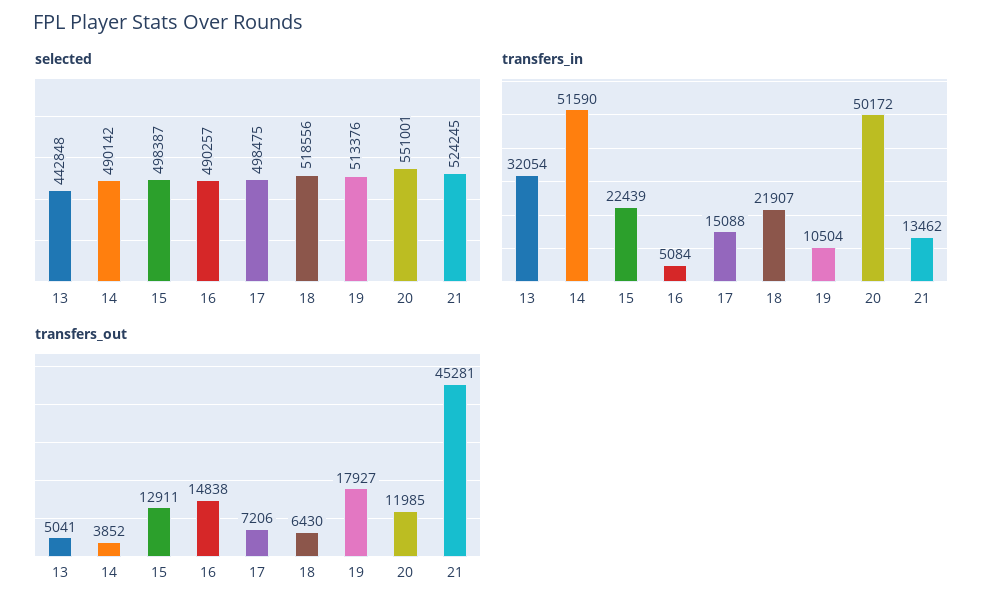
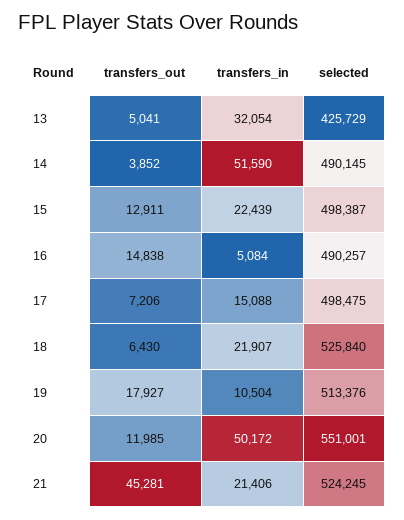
selected, 13: 442848 -> 425729
selected, 14: 490142 -> 490145
selected, 18: 518556 -> 525840
transfers_in, 21: 13462 -> 21406

